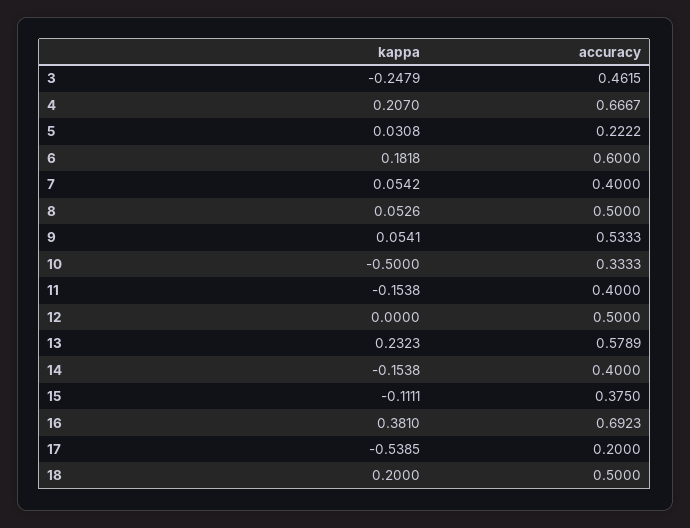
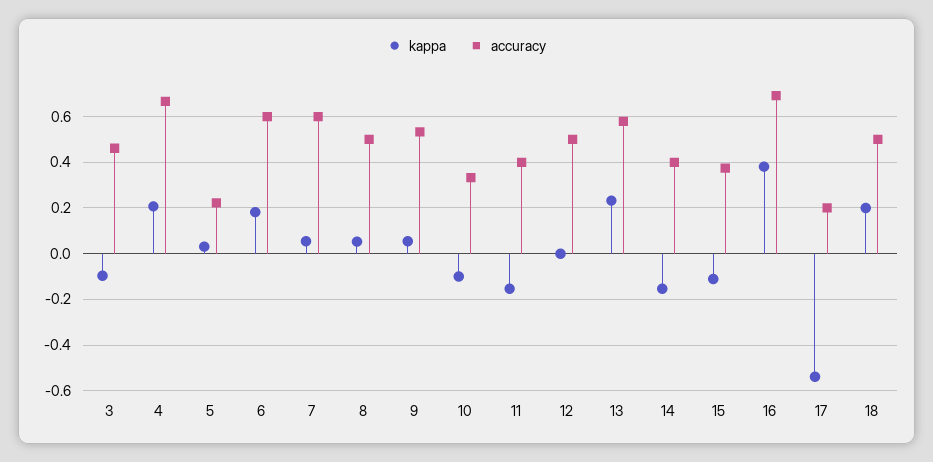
kappa, 3: -0.2479 -> -0.1
accuracy, 7: 0.4 -> 0.6
kappa, 10: -0.5 -> -0.1

